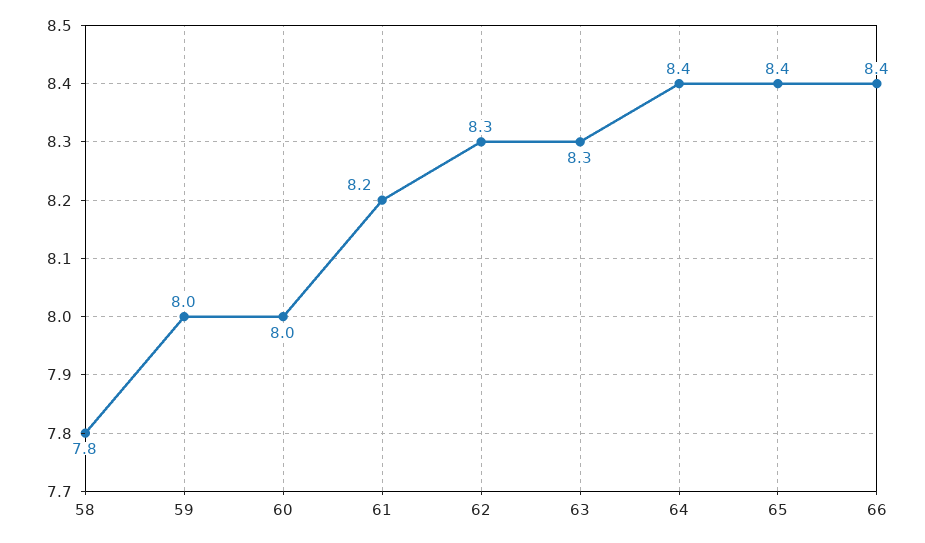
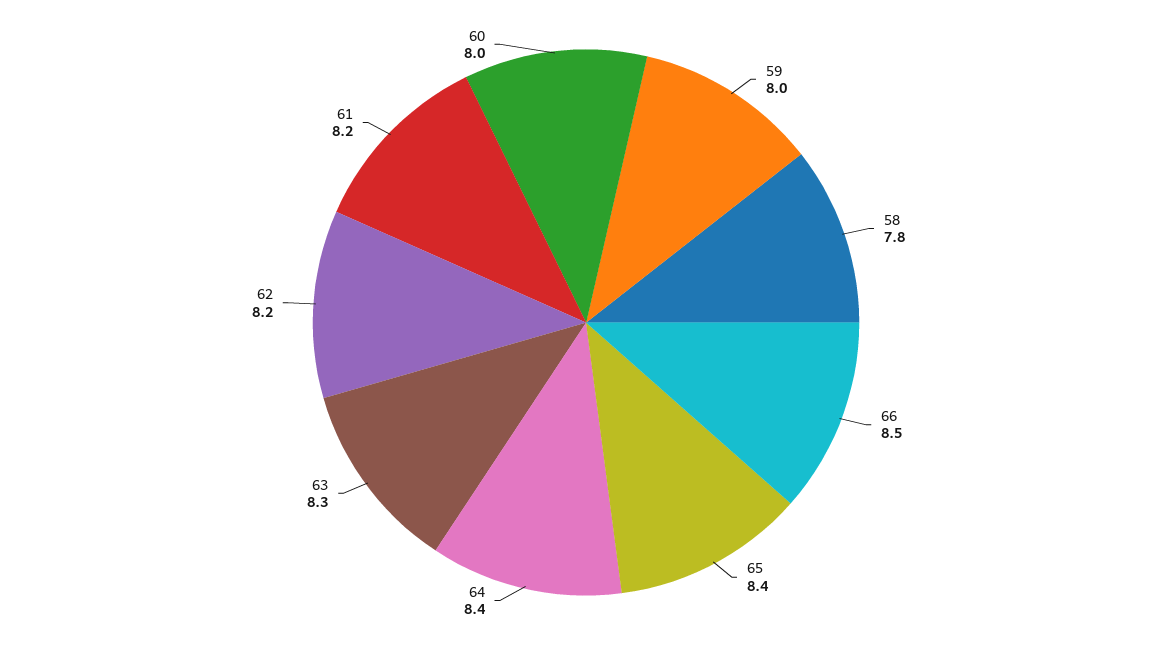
62: 8.3 -> 8.2
66: 8.4 -> 8.5

